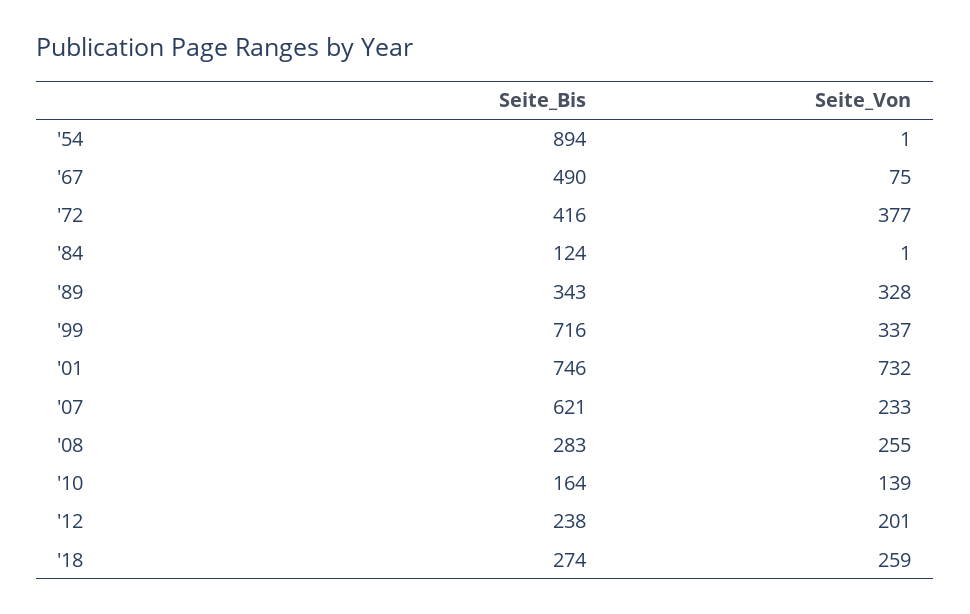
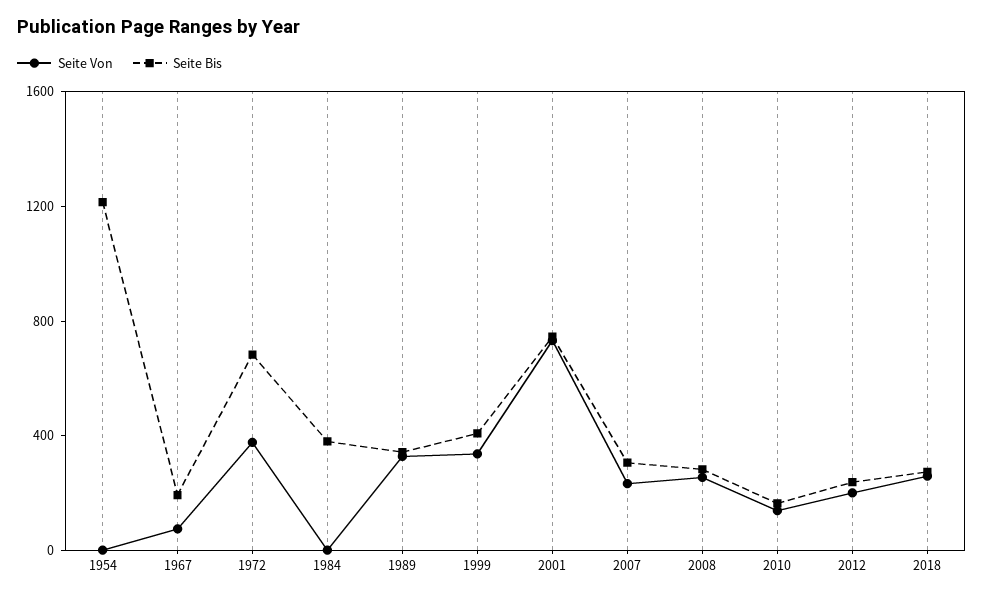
Seite_Bis, '54: 894 -> 1200
Seite_Bis, '67: 490 -> 200
Seite_Bis, '72: 416 -> 700
Seite_Bis, '84: 124 -> 400
Seite_Bis, '99: 716 -> 400
Seite_Bis, '07: 621 -> 300

